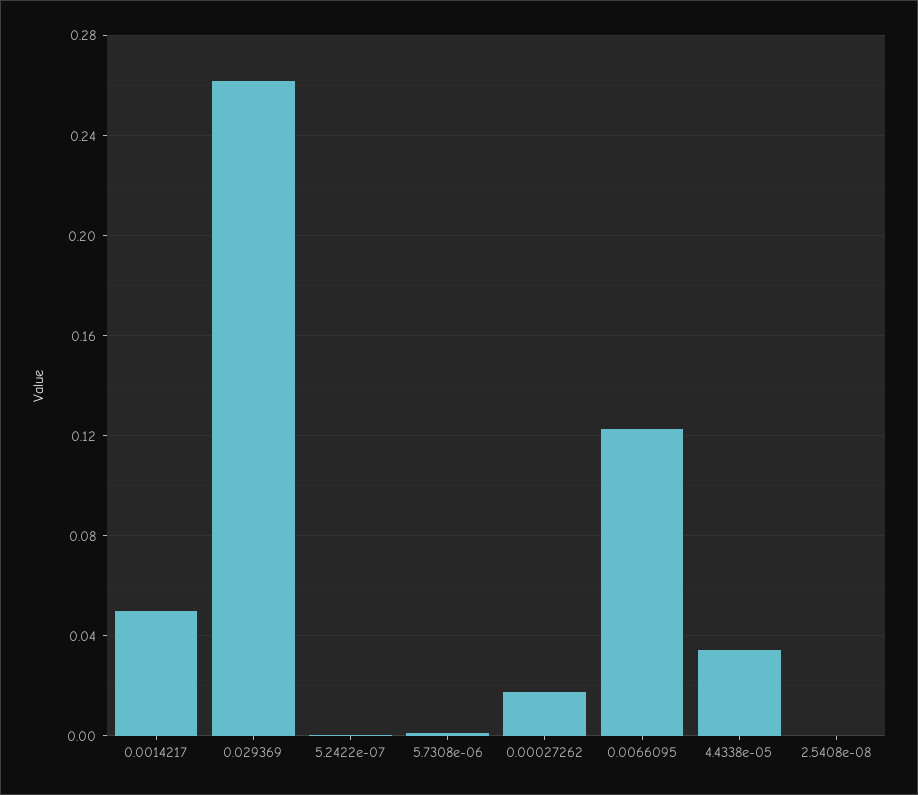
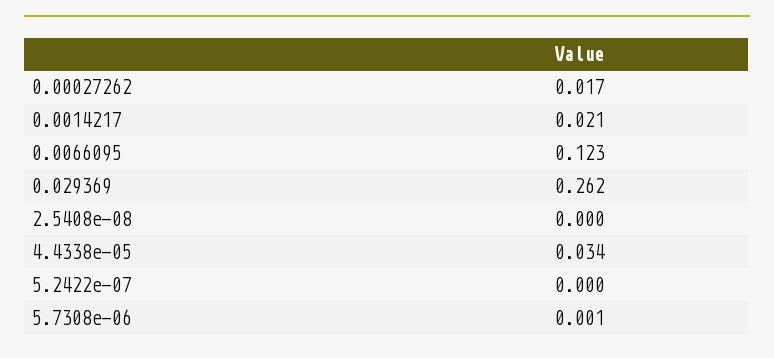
0.0014217: 0.05 -> 0.021

